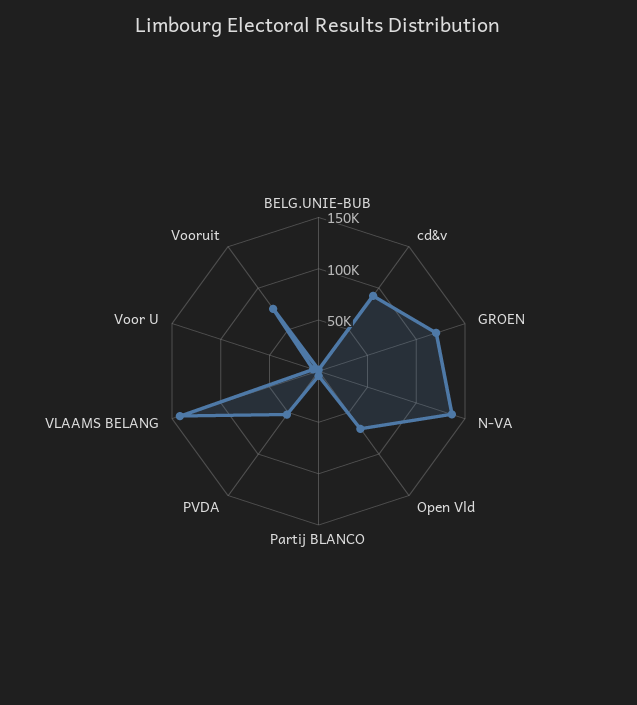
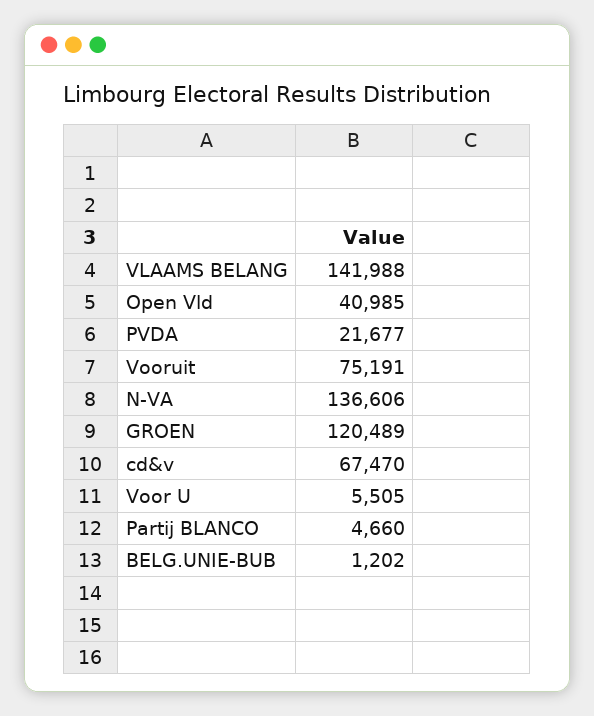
cd&v: 90000 -> 67470
Open Vld: 70000 -> 40985
PVDA: 50000 -> 21677

